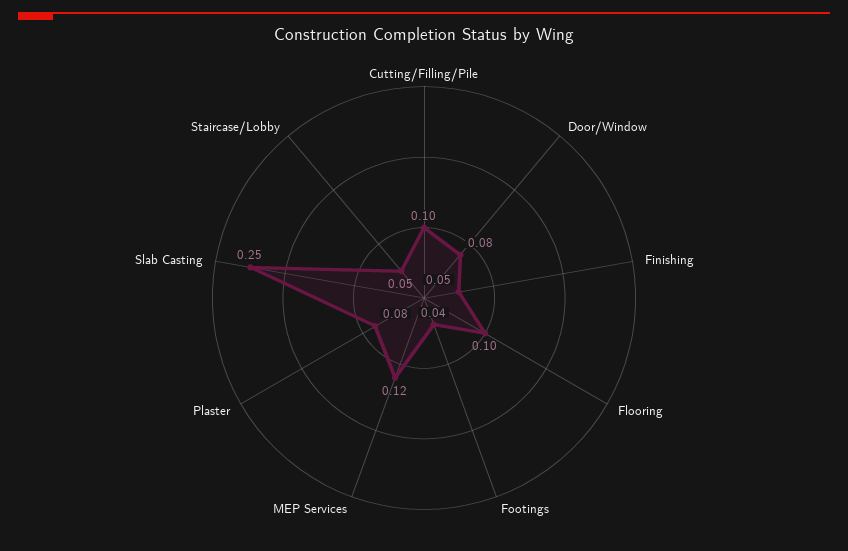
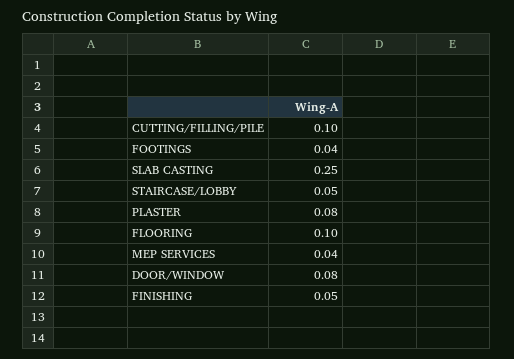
MEP Services: 0.12 -> 0.04

